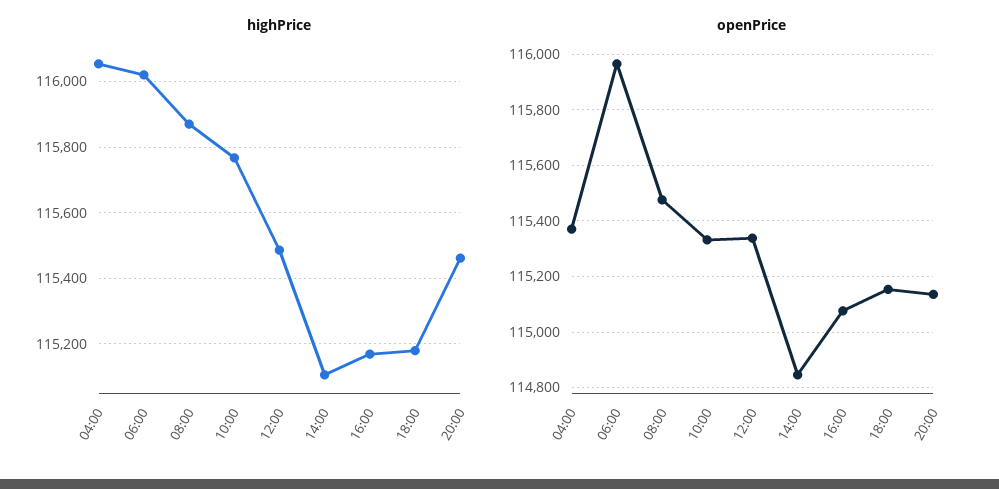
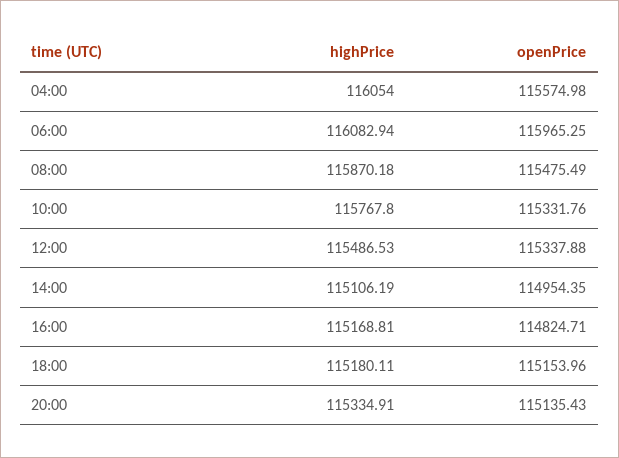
highPrice, 06:00: 116020 -> 116082.94
highPrice, 20:00: 115460 -> 115334.91
openPrice, 04:00: 115375 -> 115574.98
openPrice, 14:00: 114850 -> 114954.35
openPrice, 16:00: 115075 -> 114824.71

